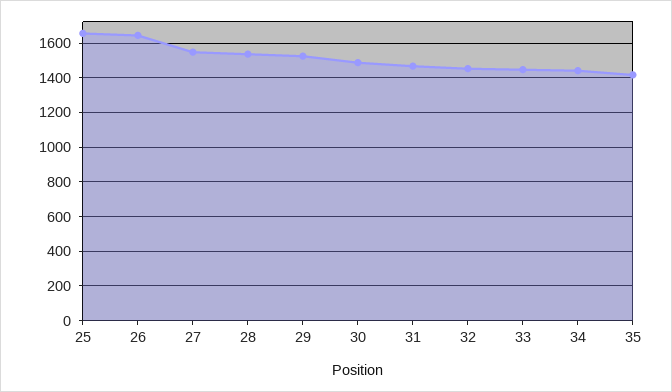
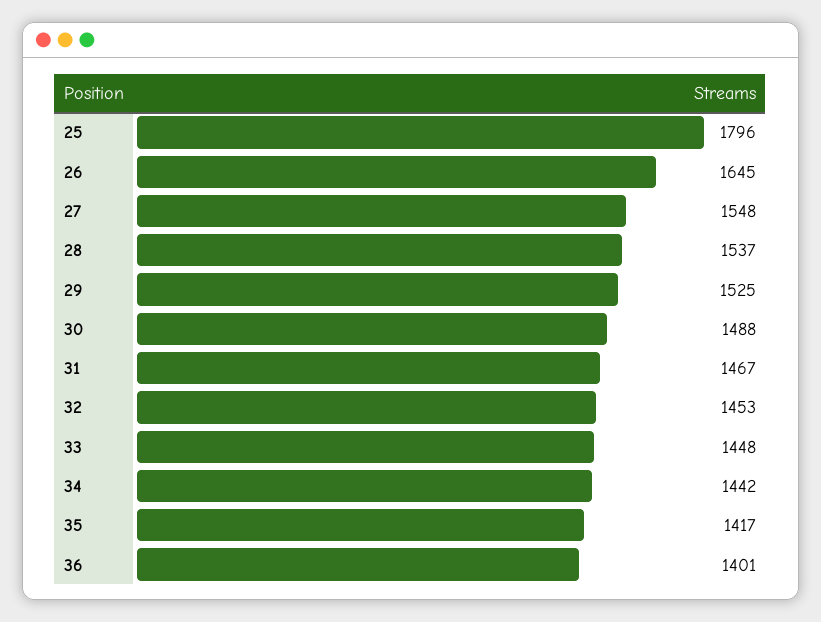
25: 1650 -> 1796
36: none -> 1401

